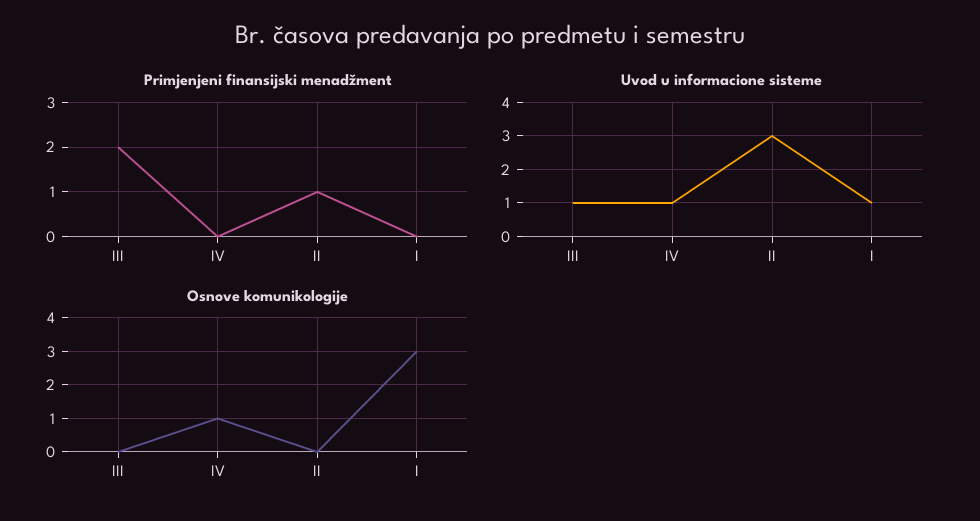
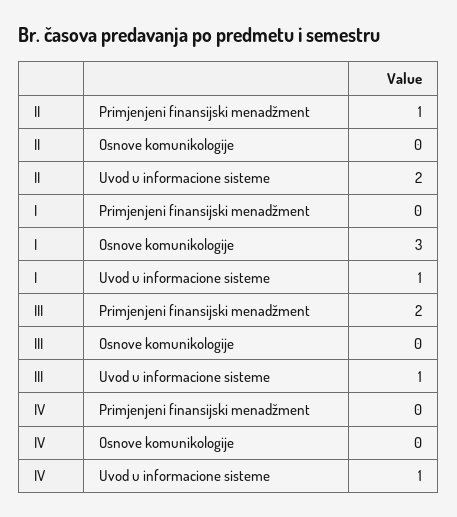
Uvod u informacione sisteme, II: 3 -> 2
Osnove komunikologije, IV: 1 -> 0

